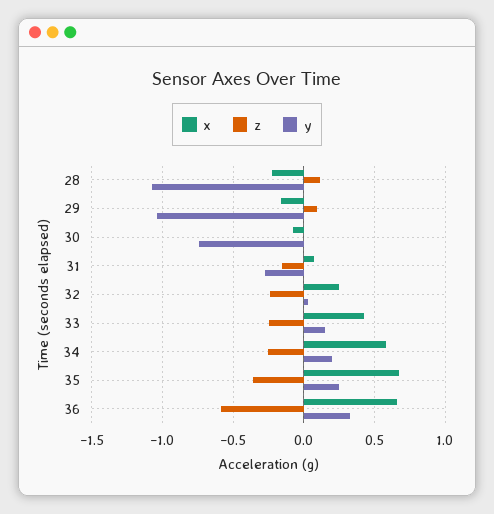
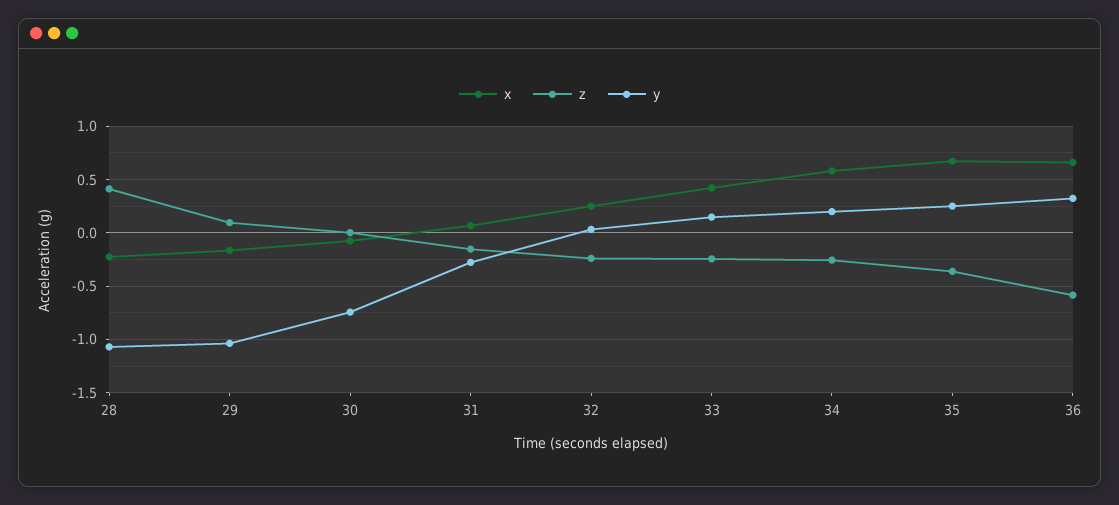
z, 28: 0.1 -> 0.4

